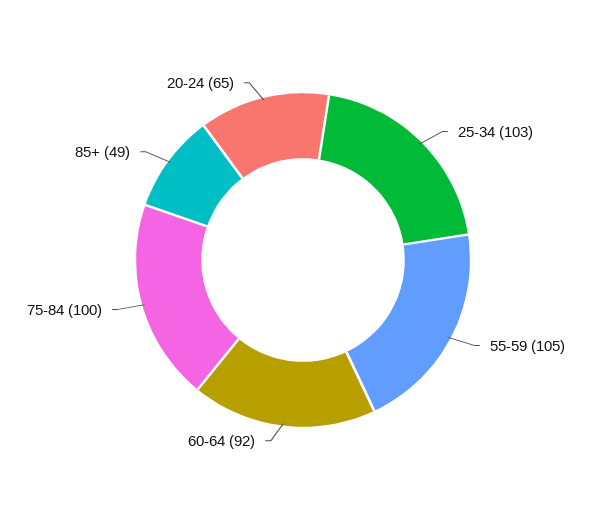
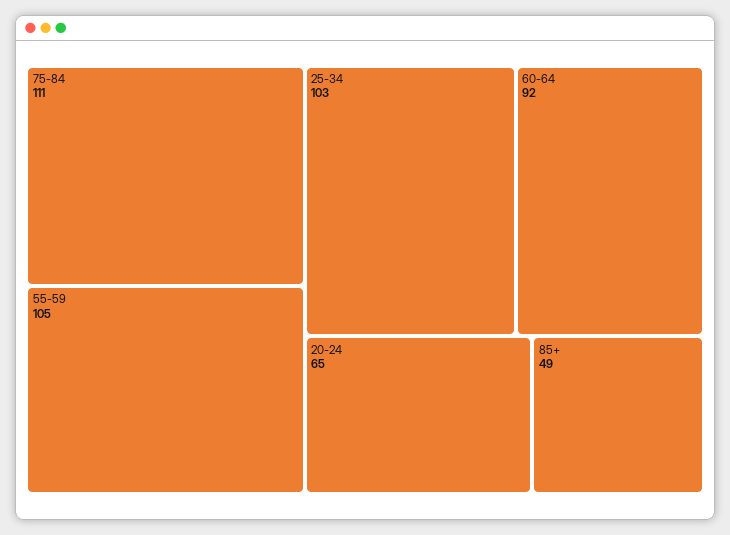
75-84: 100 -> 111

